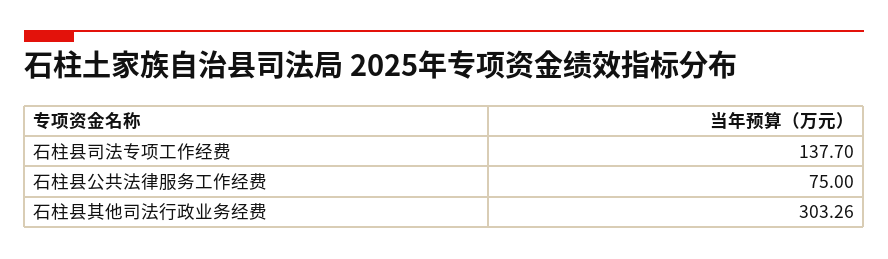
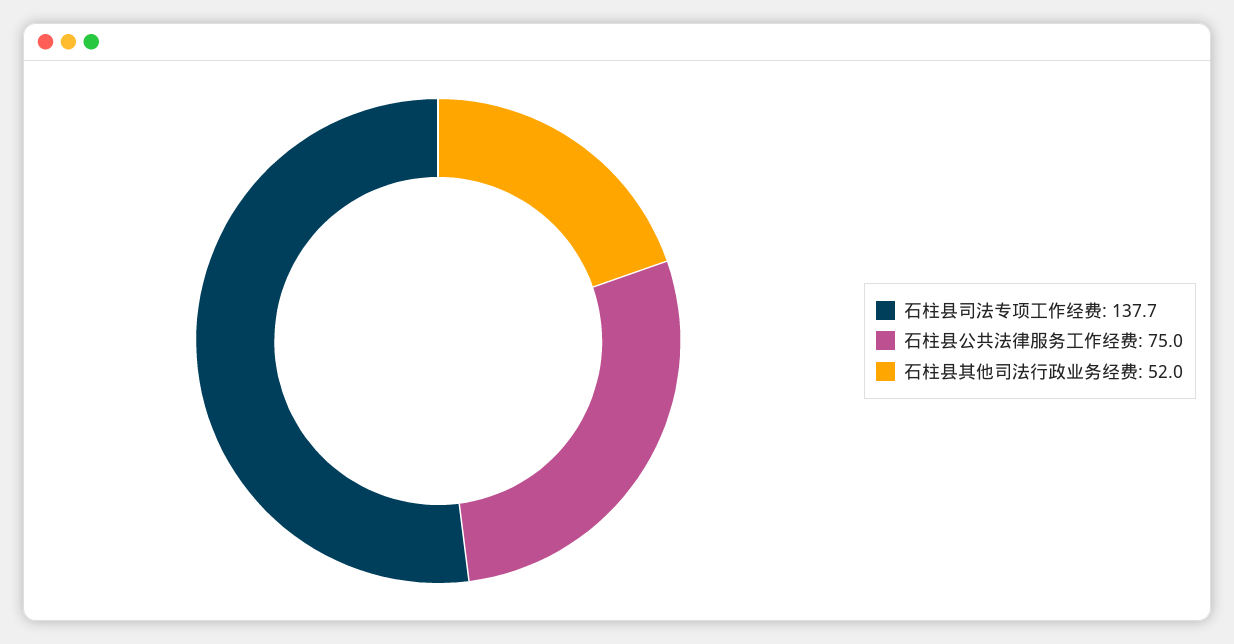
石柱县其他司法行政业务经费: 303.26 -> 52

